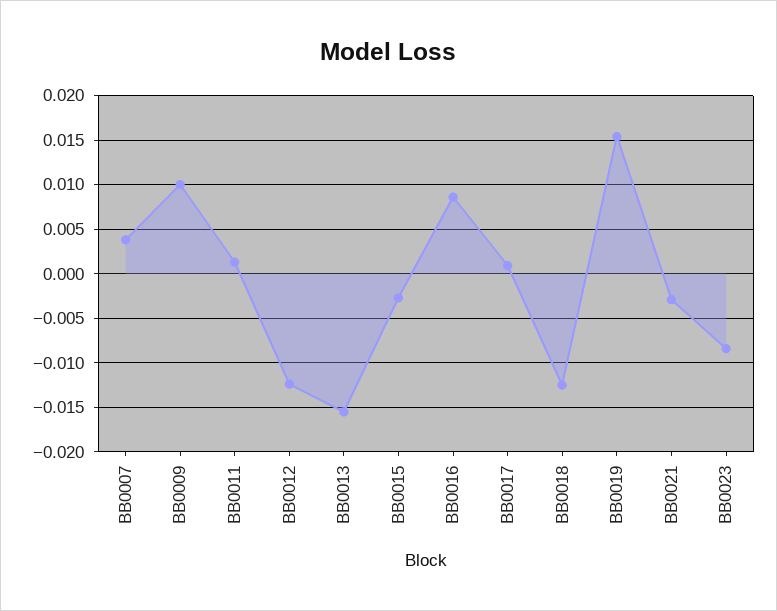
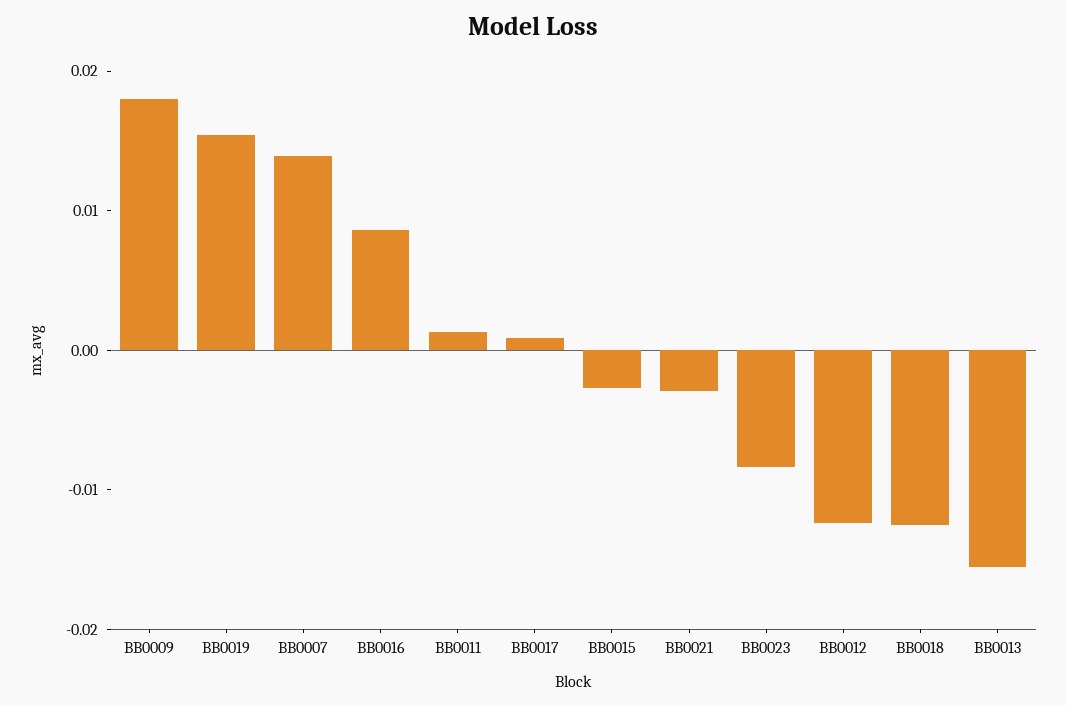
BB0007: 0.004 -> 0.014
BB0009: 0.01 -> 0.018

